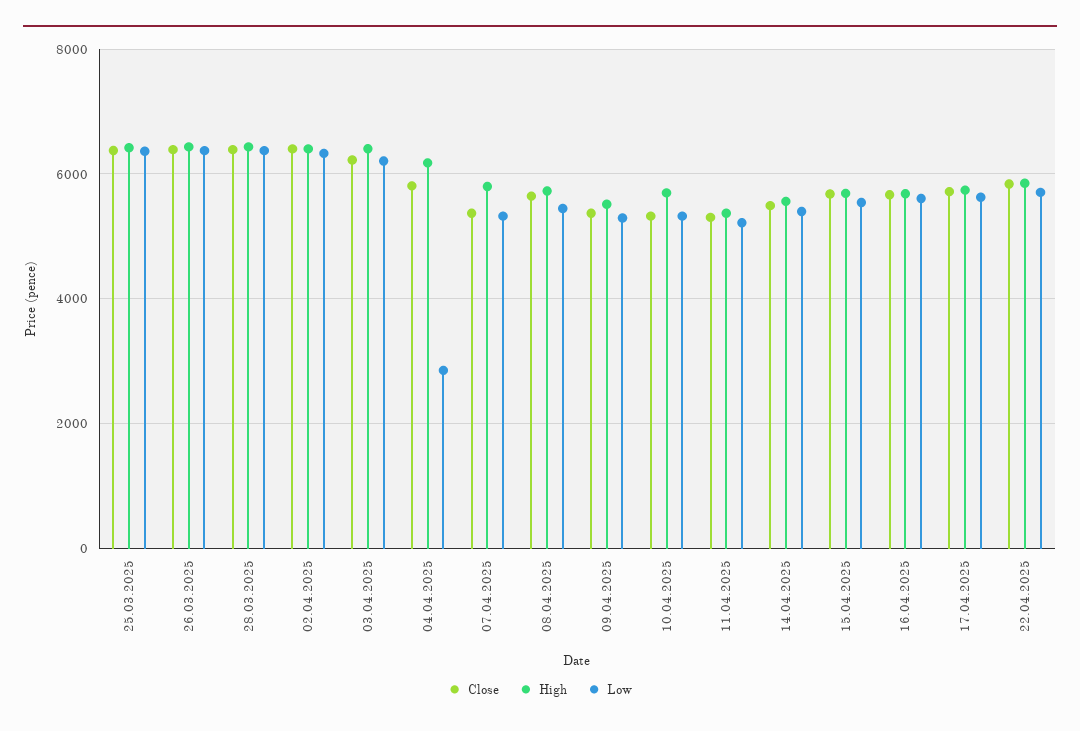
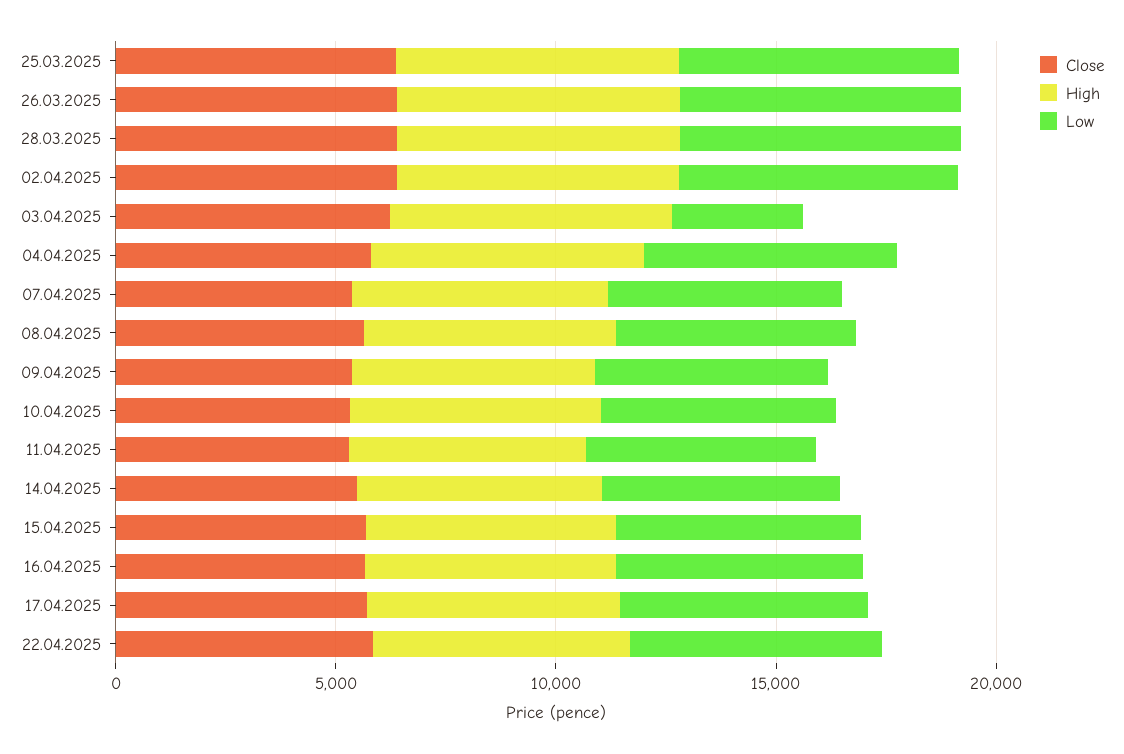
Low, 03.04.2025: 6200 -> 3000
Low, 04.04.2025: 2800 -> 6000

